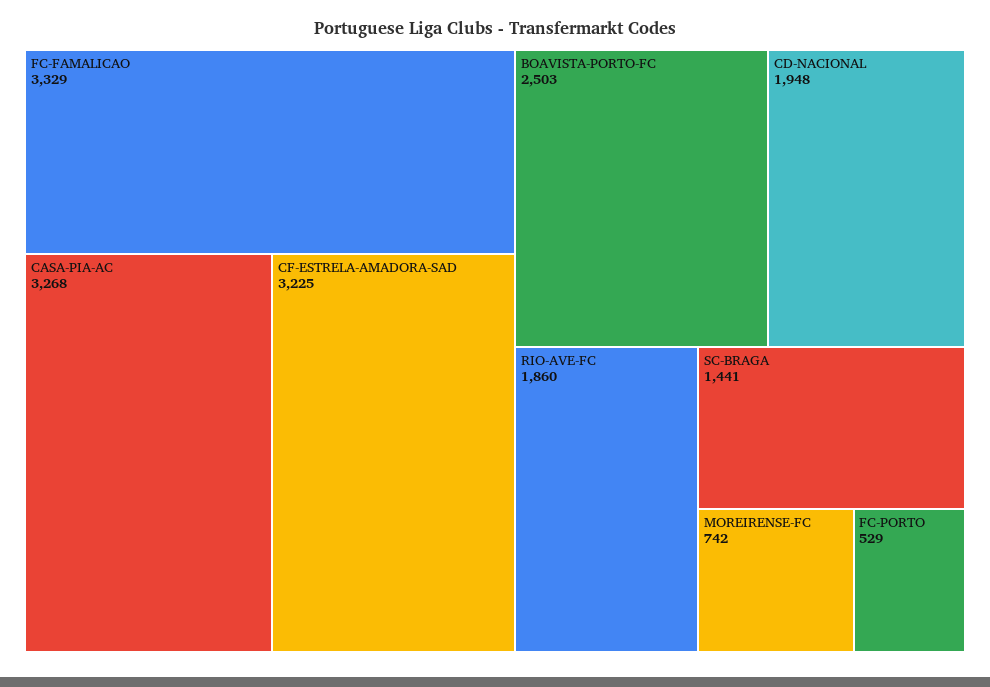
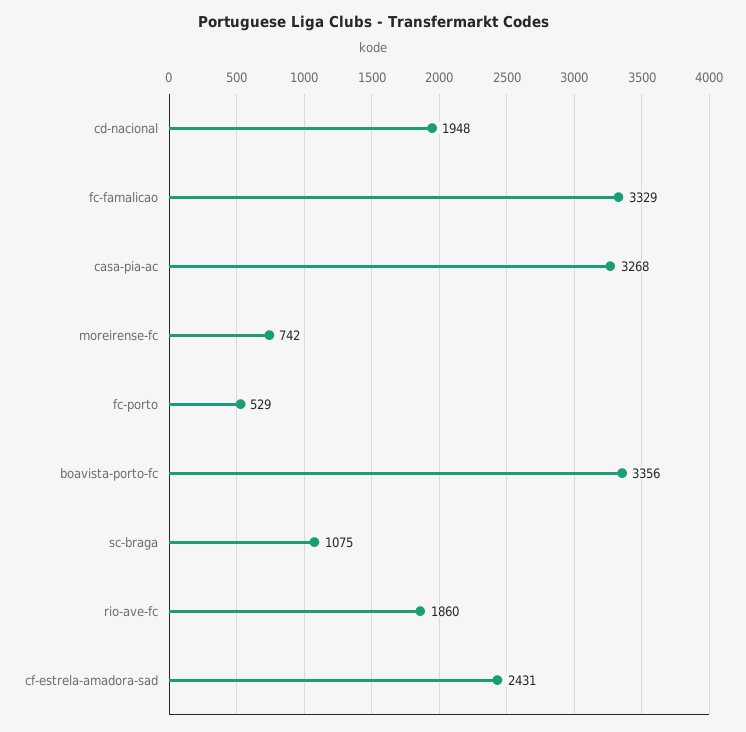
CF-ESTRELA-AMADORA-SAD: 3225 -> 2431
BOAVISTA-PORTO-FC: 2503 -> 3356
SC-BRAGA: 1441 -> 1075

